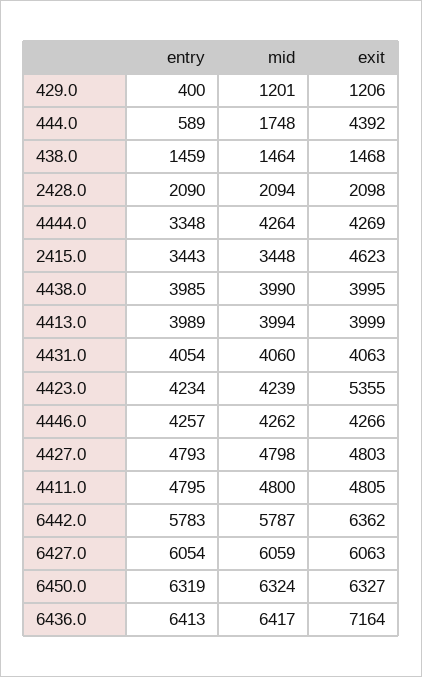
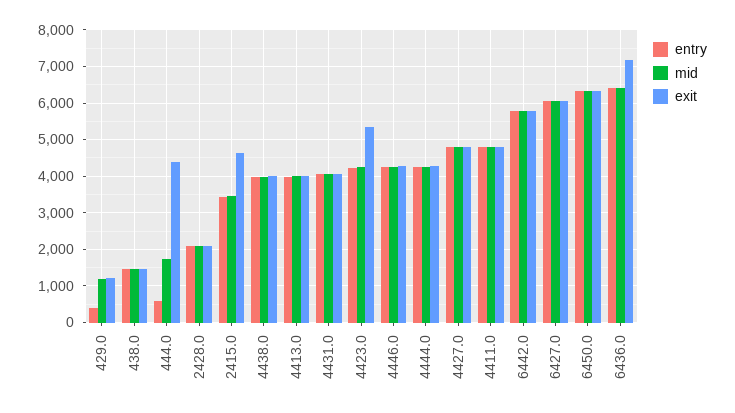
entry, 4444.0: 3348 -> 4200
exit, 6442.0: 6362 -> 5800

